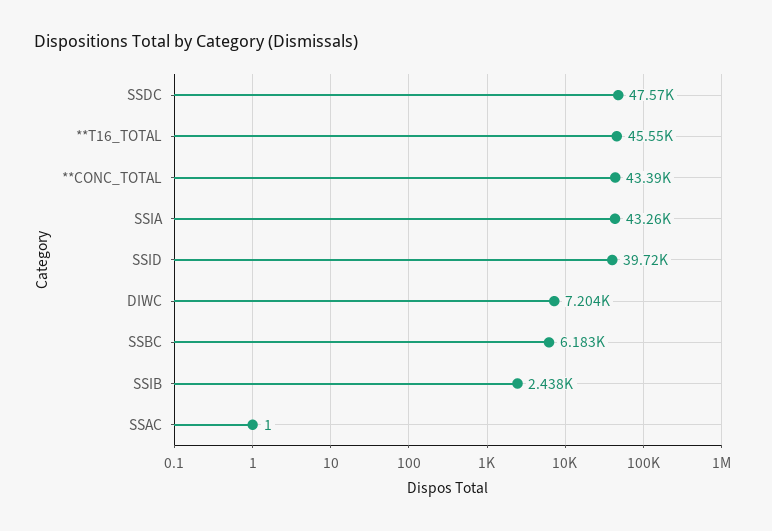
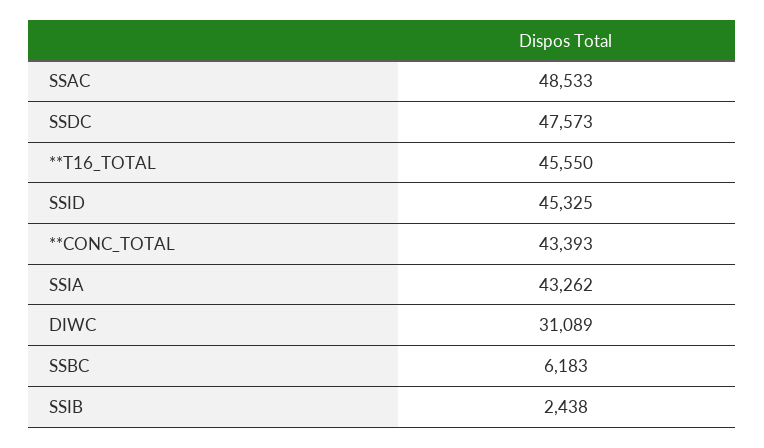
SSID: 39720 -> 45325
DIWC: 7204 -> 31089
SSAC: 1 -> 48533

